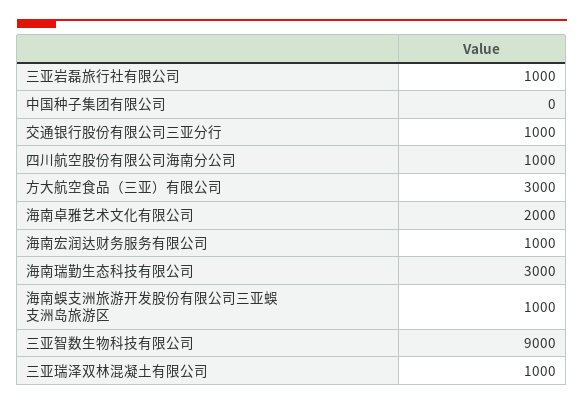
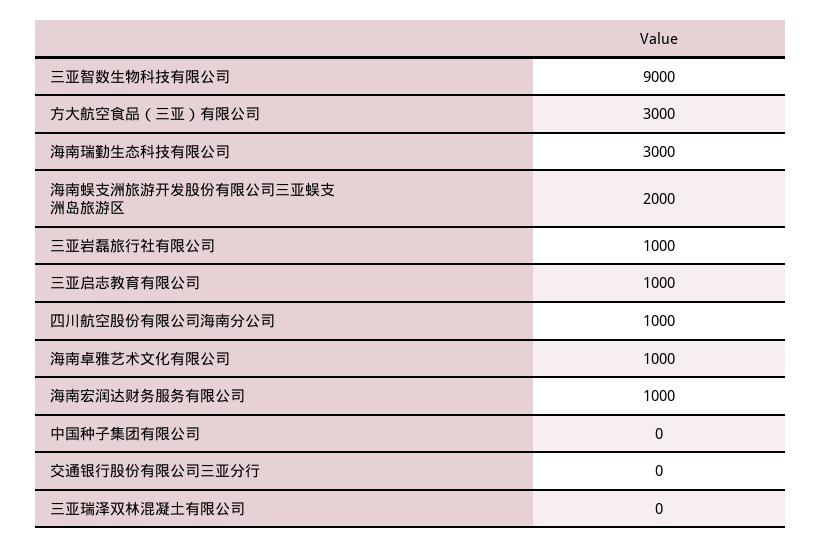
交通银行股份有限公司三亚分行: 1000 -> 0
海南卓雅艺术文化有限公司: 2000 -> 1000
海南蜈支洲旅游开发股份有限公司三亚蜈支洲岛旅游区: 1000 -> 2000
三亚瑞泽双林混凝土有限公司: 1000 -> 0
三亚启志教育有限公司: none -> 1000

